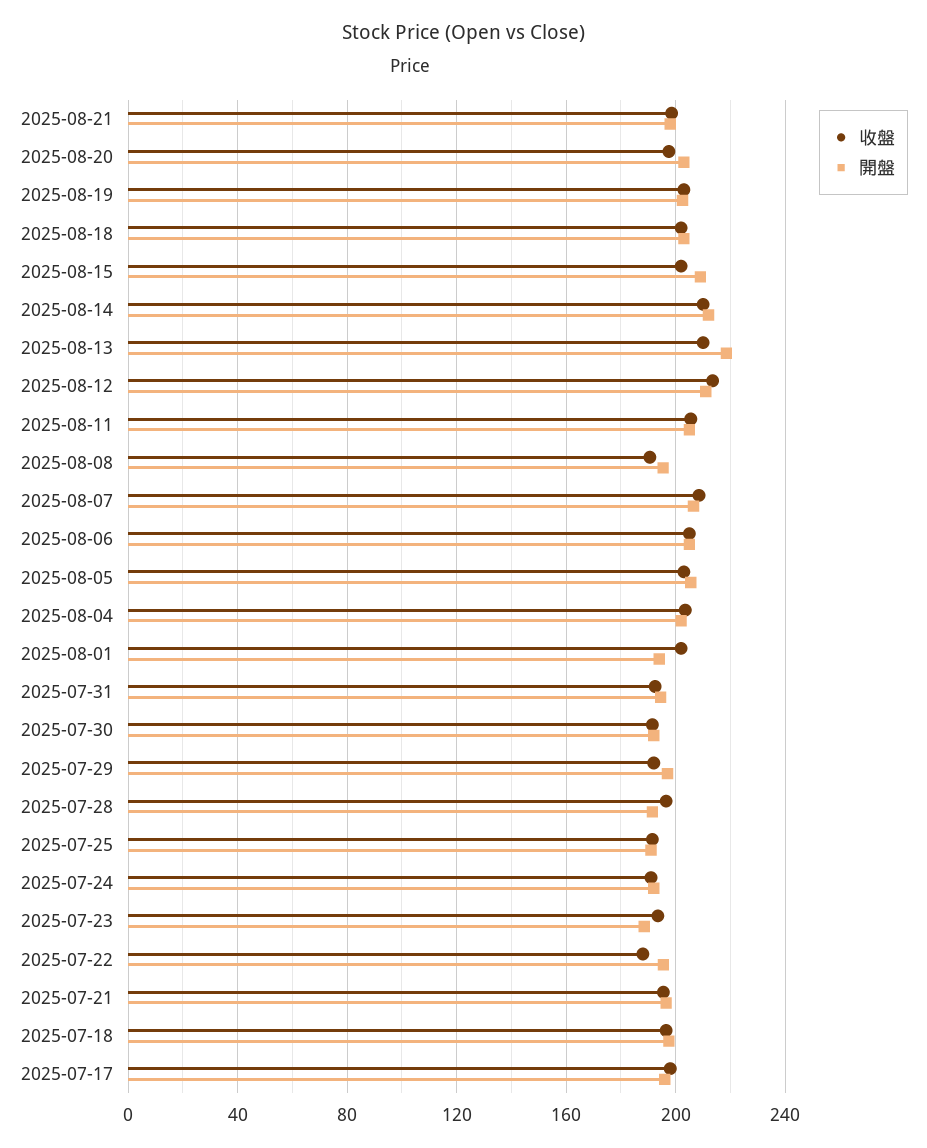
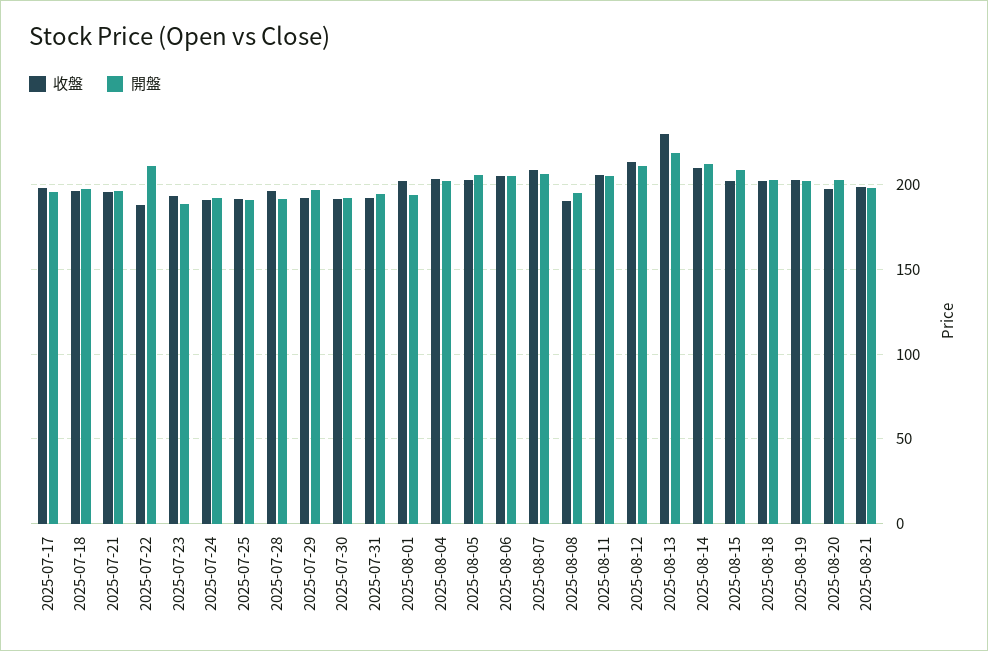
收盤, 2025-08-13: 210 -> 230
開盤, 2025-07-22: 195 -> 210

